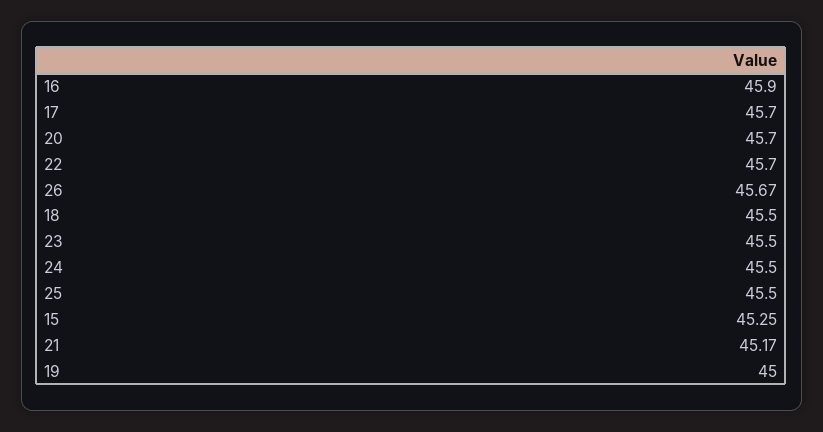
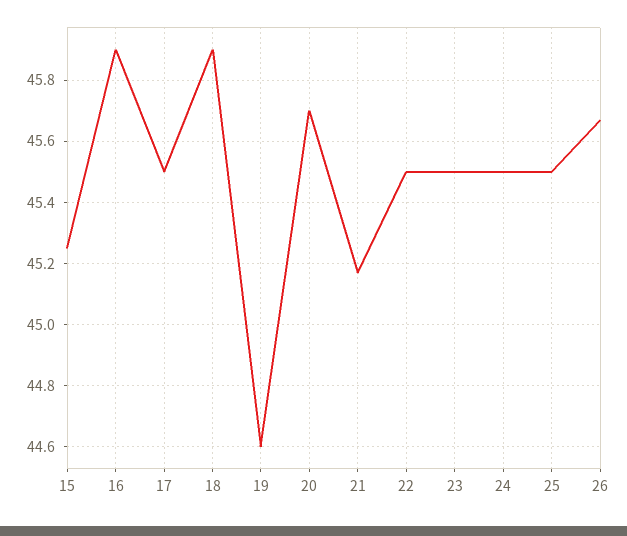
17: 45.7 -> 45.5
22: 45.7 -> 45.5
18: 45.5 -> 45.9
19: 45 -> 44.6

